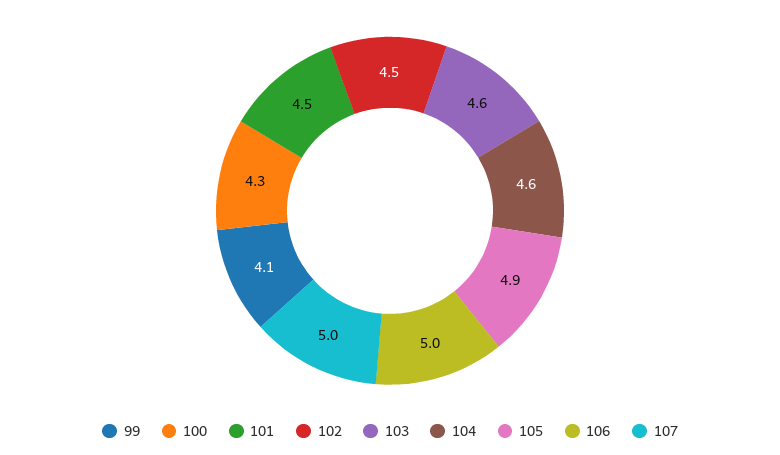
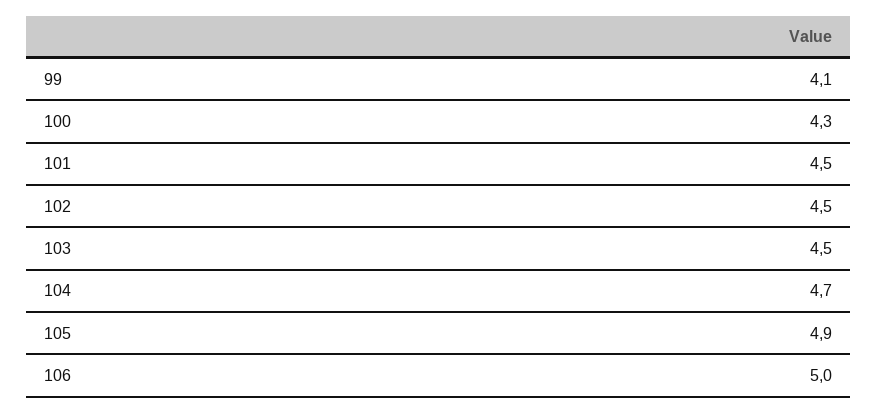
103: 4.6 -> 4.5
104: 4.6 -> 4.7
107: 5 -> none

